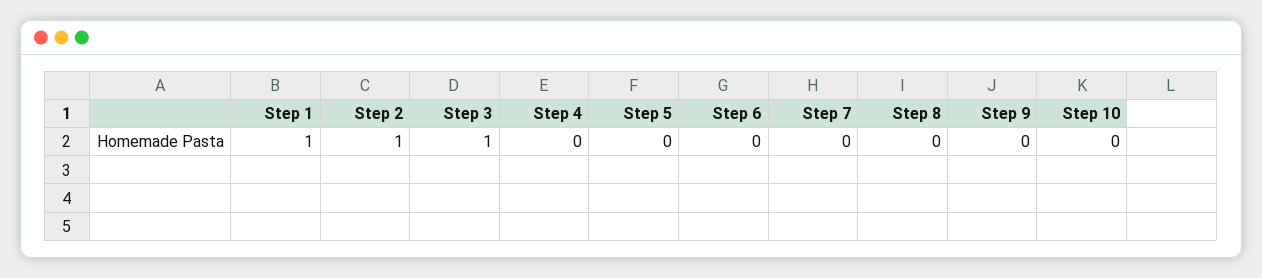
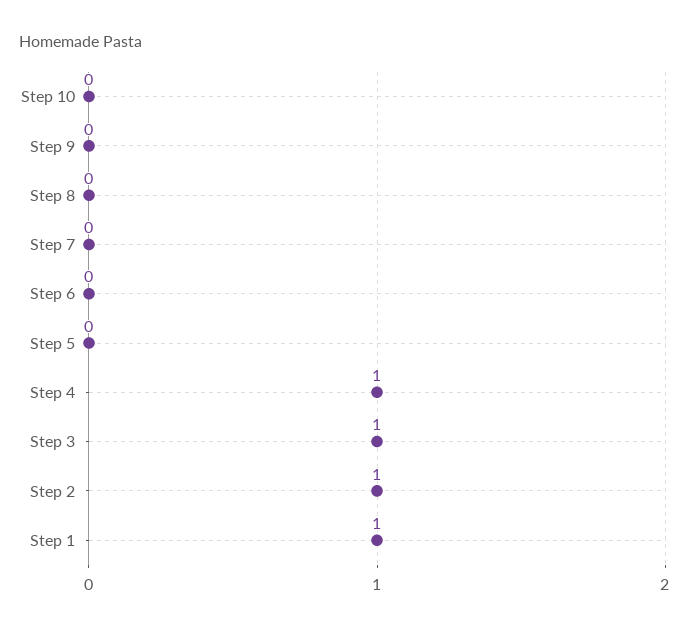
Step 4: 0 -> 1

